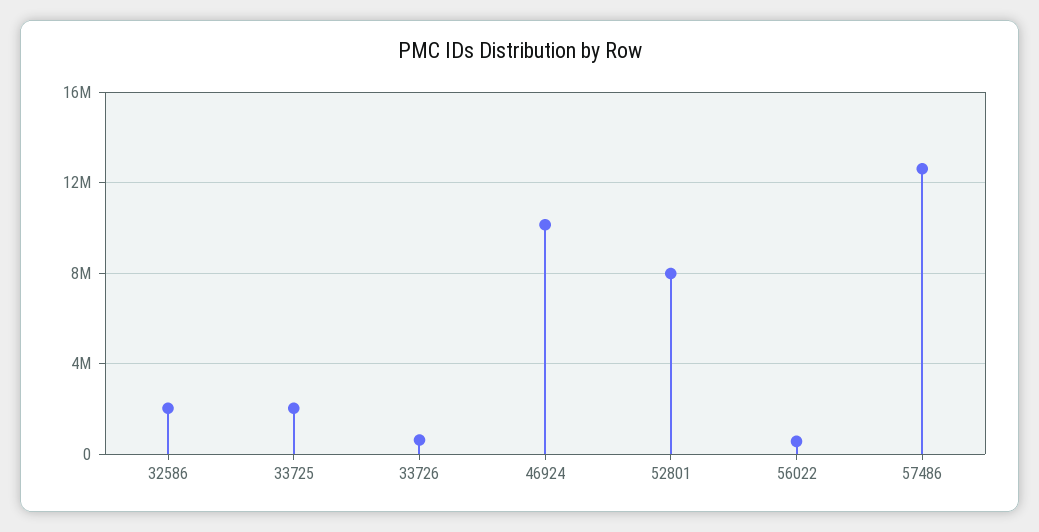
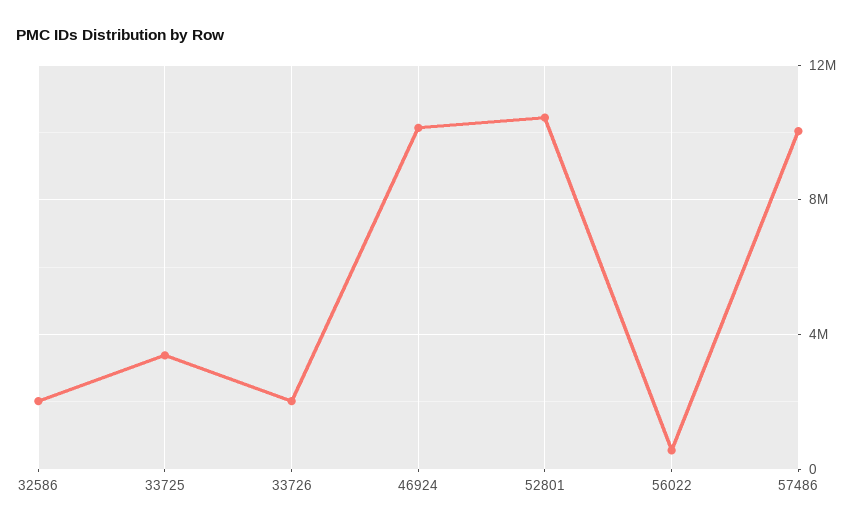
33725: 2000000 -> 3500000
33726: 500000 -> 2000000
52801: 8000000 -> 10500000
57486: 12500000 -> 10000000

